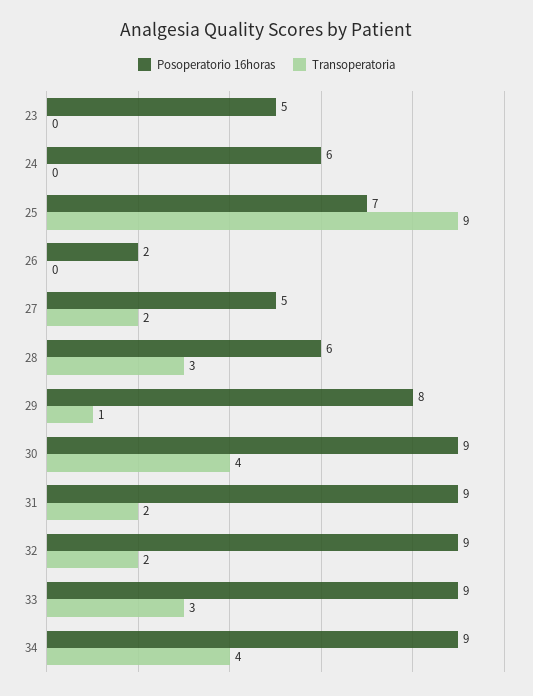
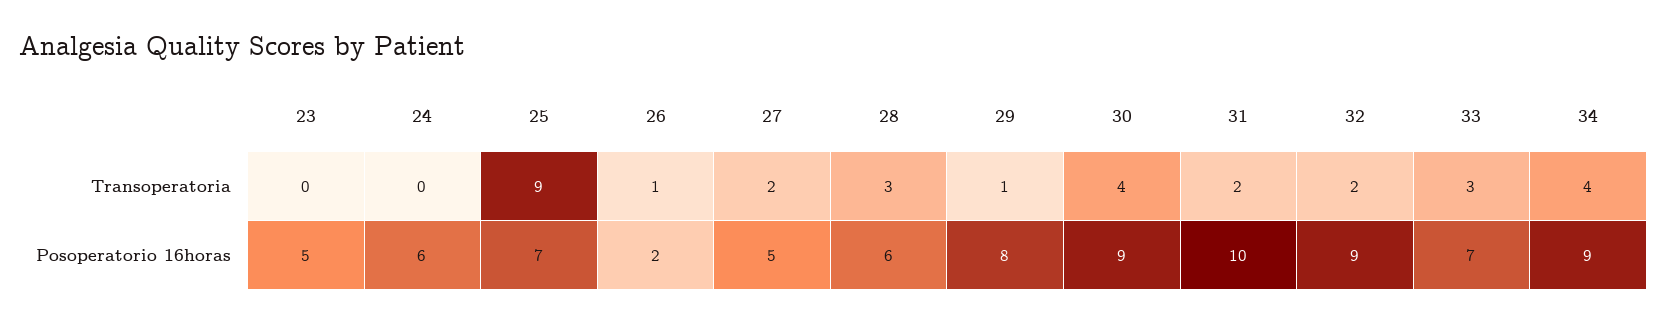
Transoperatoria, 26: 0 -> 1
Posoperatorio 16horas, 31: 9 -> 10
Posoperatorio 16horas, 33: 9 -> 7

